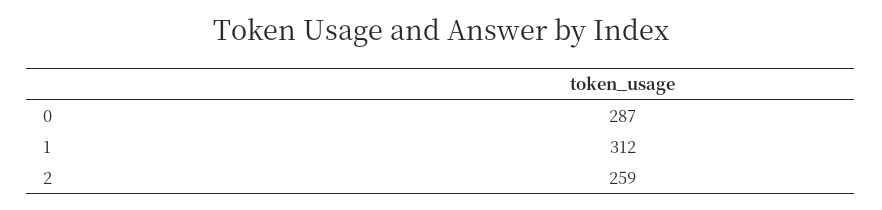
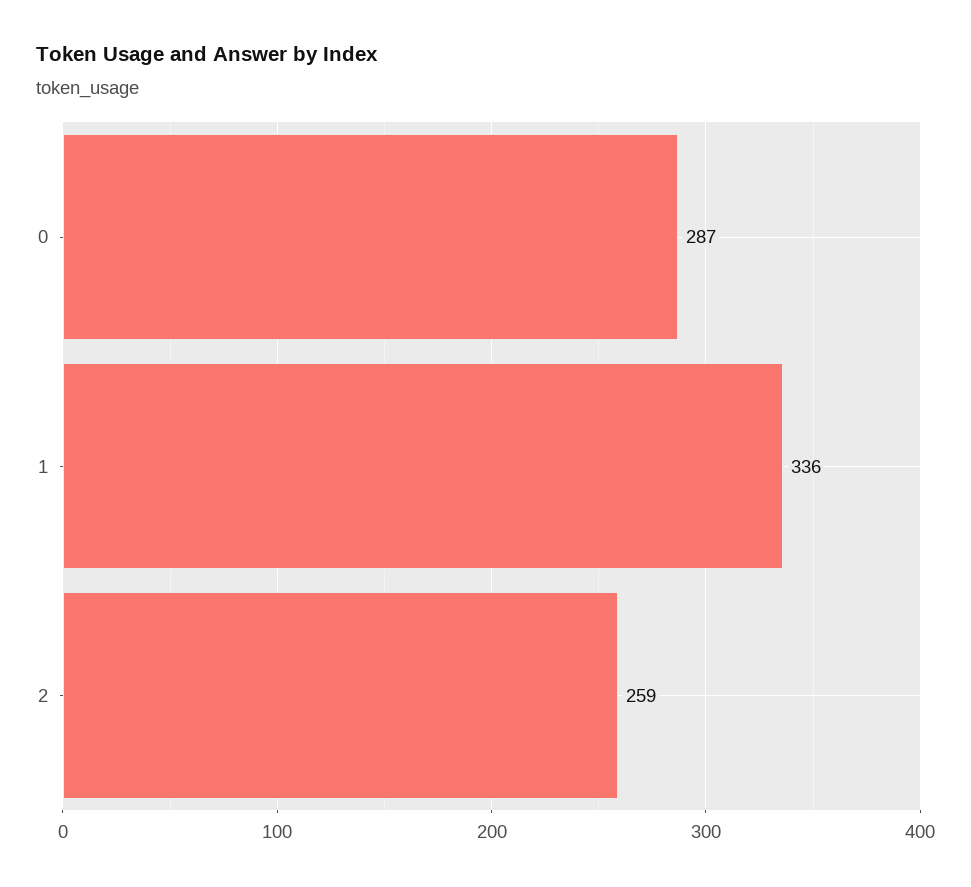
1: 312 -> 336

